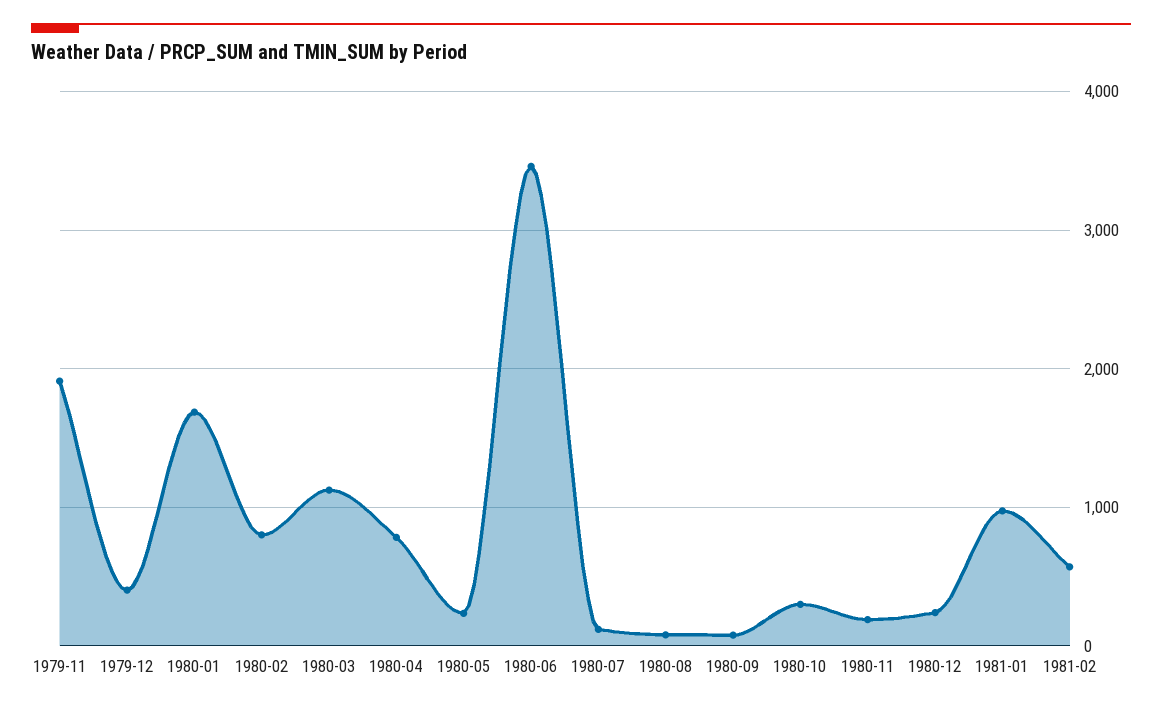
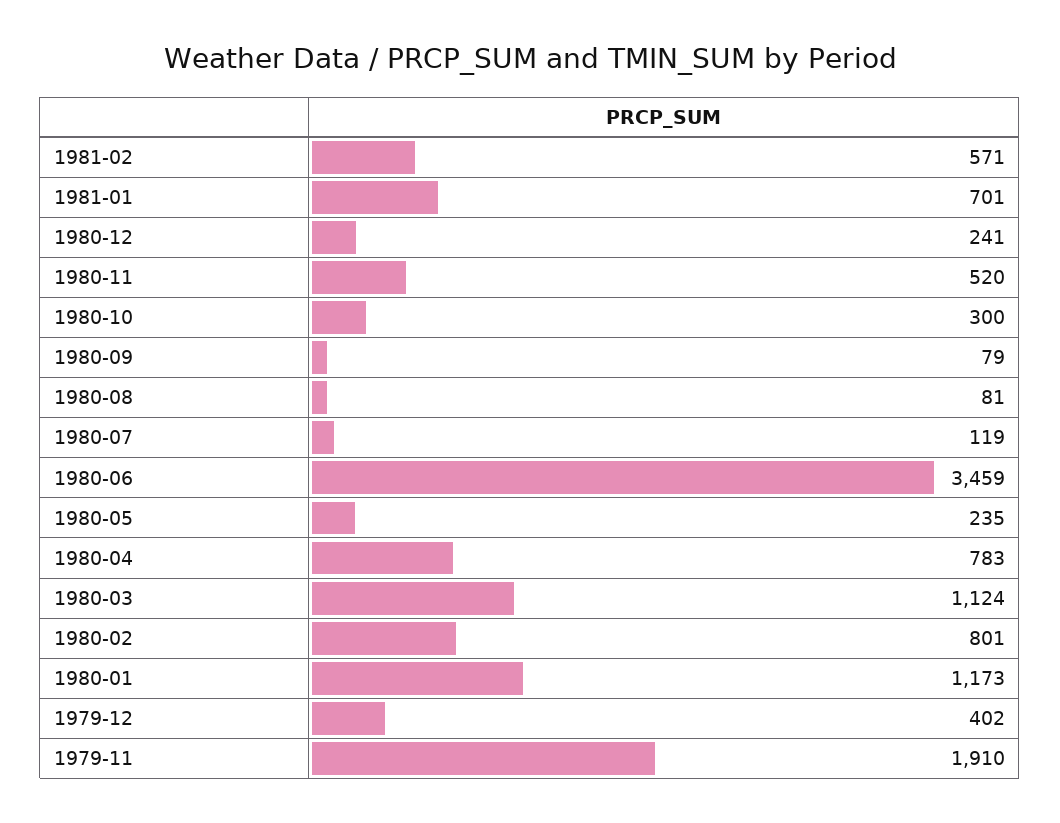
1980-01: 1700 -> 1173
1980-11: 200 -> 520
1981-01: 1000 -> 701

